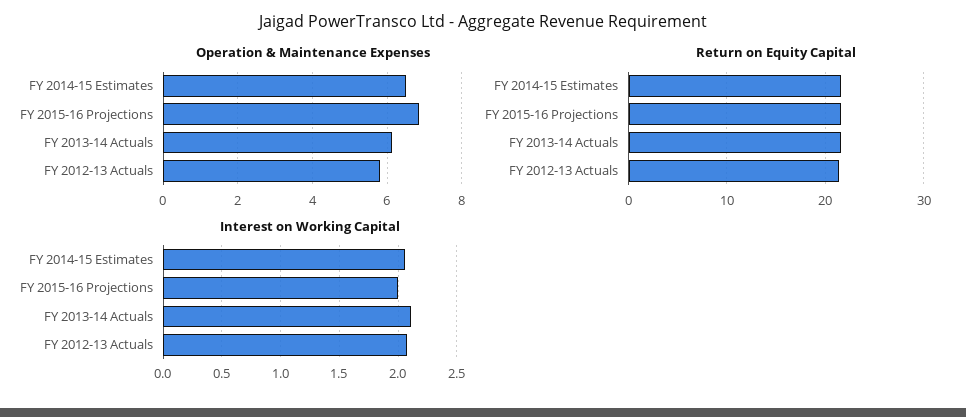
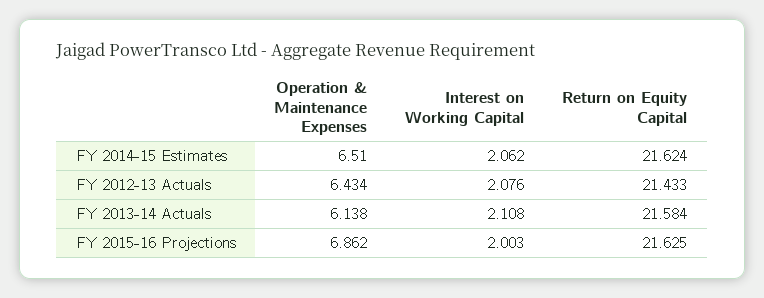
Operation & Maintenance Expenses, FY 2012-13 Actuals: 5.8 -> 6.434

